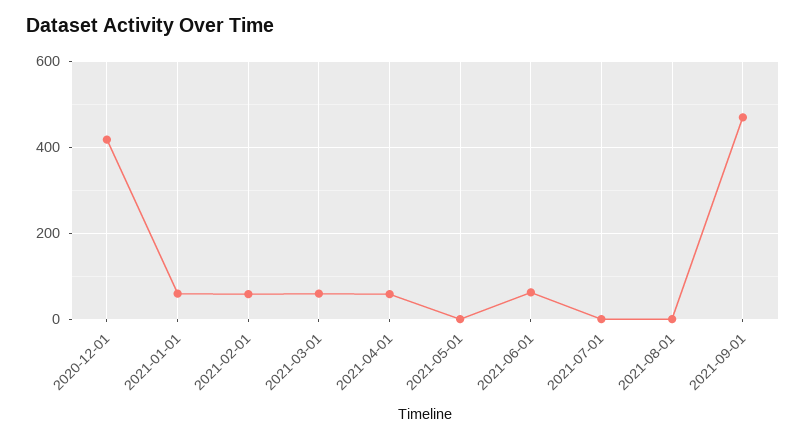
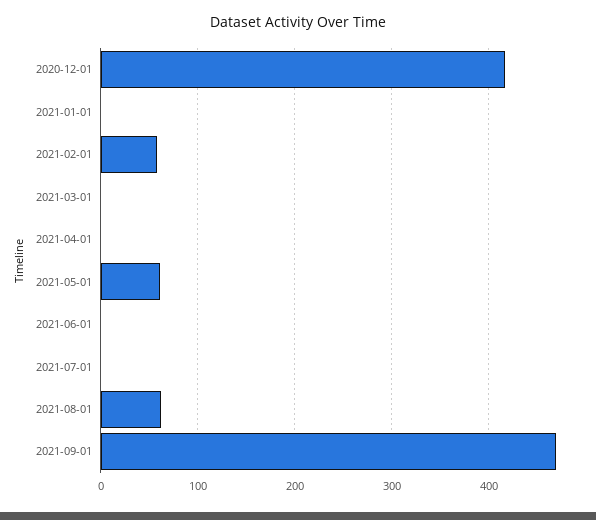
2021-01-01: 60 -> 0
2021-03-01: 60 -> 0
2021-04-01: 60 -> 0
2021-05-01: 0 -> 60
2021-06-01: 60 -> 0
2021-08-01: 0 -> 60

